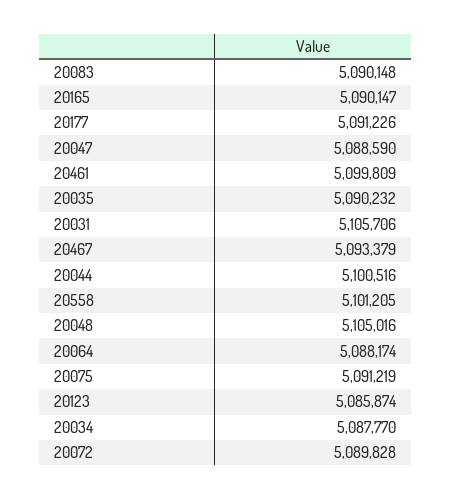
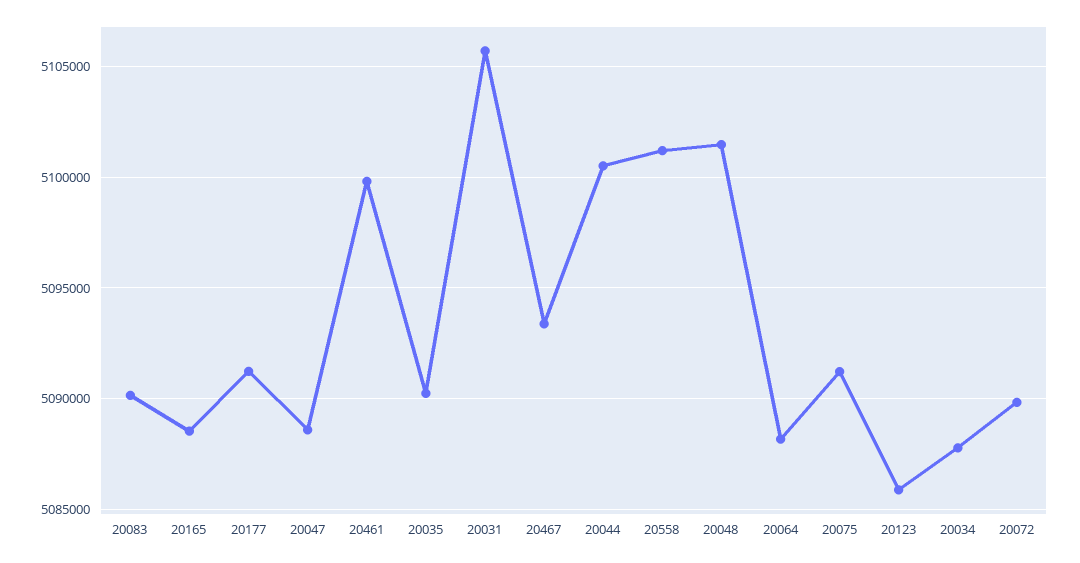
20165: 5090147 -> 5088500
20048: 5105016 -> 5101500

